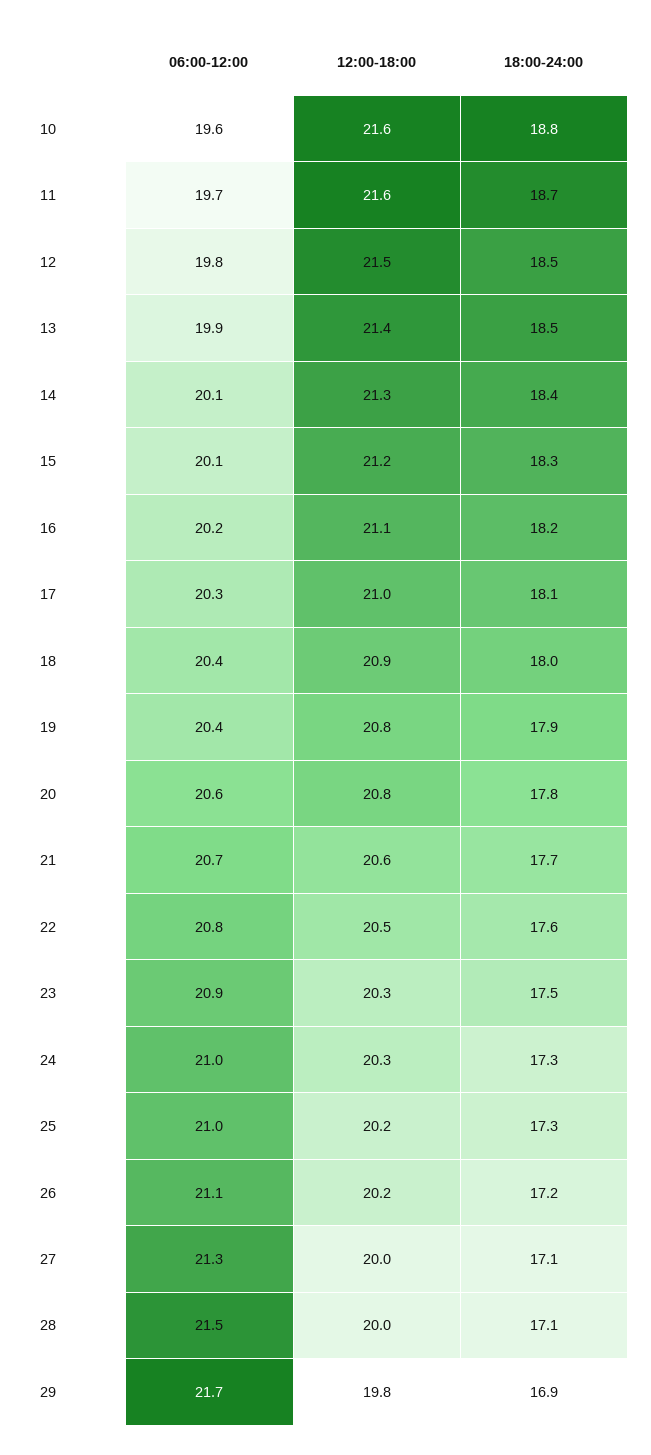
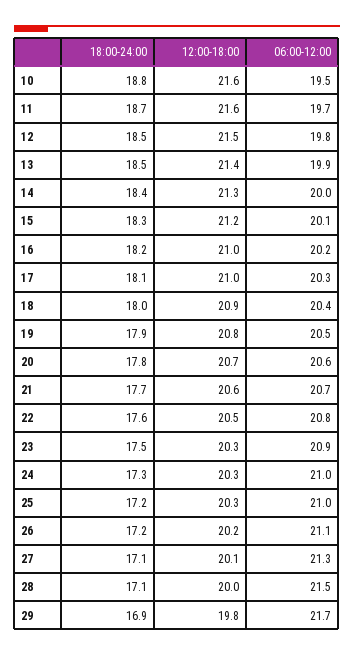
06:00-12:00, 10: 19.6 -> 19.5
06:00-12:00, 14: 20.1 -> 20
12:00-18:00, 16: 21.1 -> 21
06:00-12:00, 19: 20.4 -> 20.5
12:00-18:00, 20: 20.8 -> 20.7
12:00-18:00, 25: 20.2 -> 20.3
18:00-24:00, 25: 17.3 -> 17.2
12:00-18:00, 27: 20 -> 20.1

